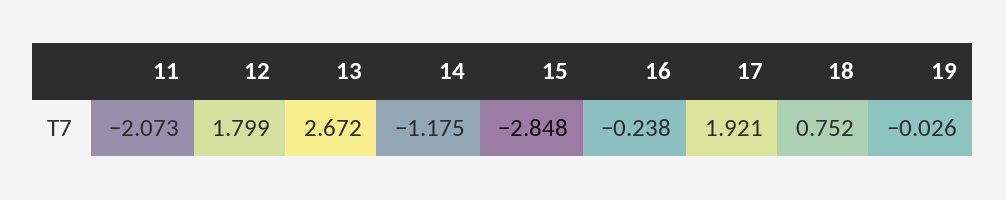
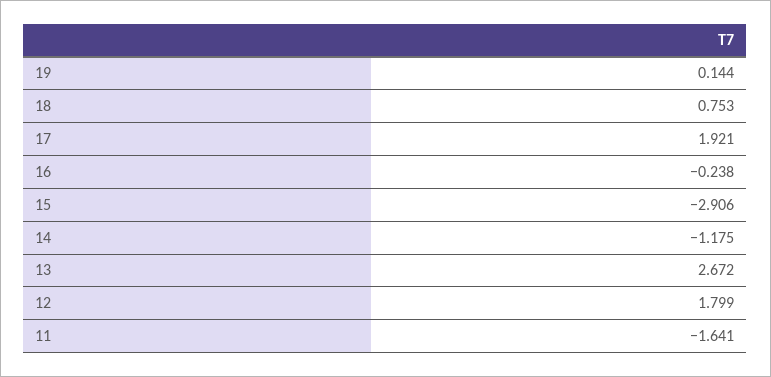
11: -2.073 -> -1.641
15: -2.848 -> -2.906
18: 0.752 -> 0.753
19: -0.026 -> 0.144

